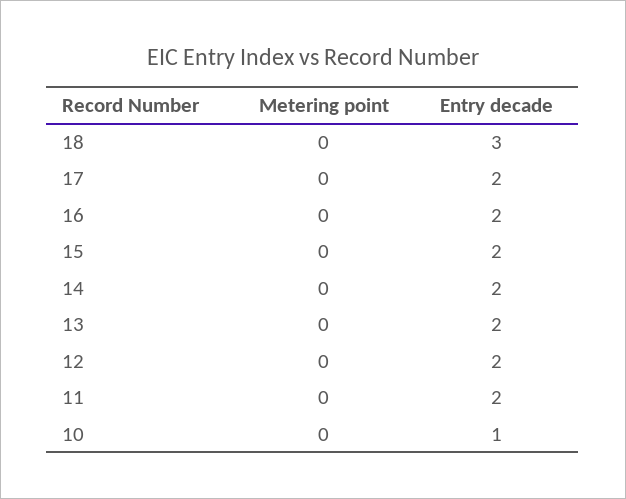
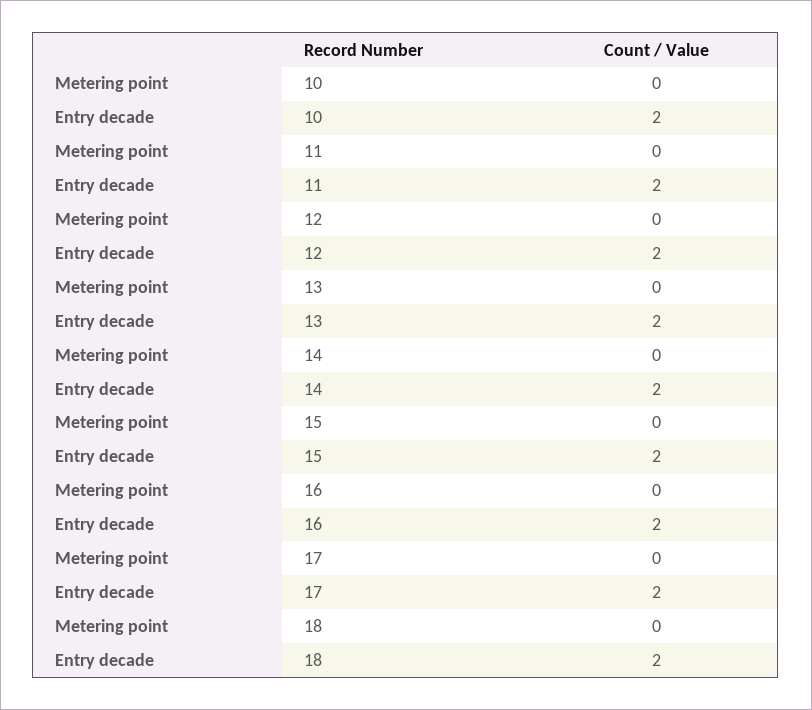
Entry decade, 18: 3 -> 2
Entry decade, 10: 1 -> 2

